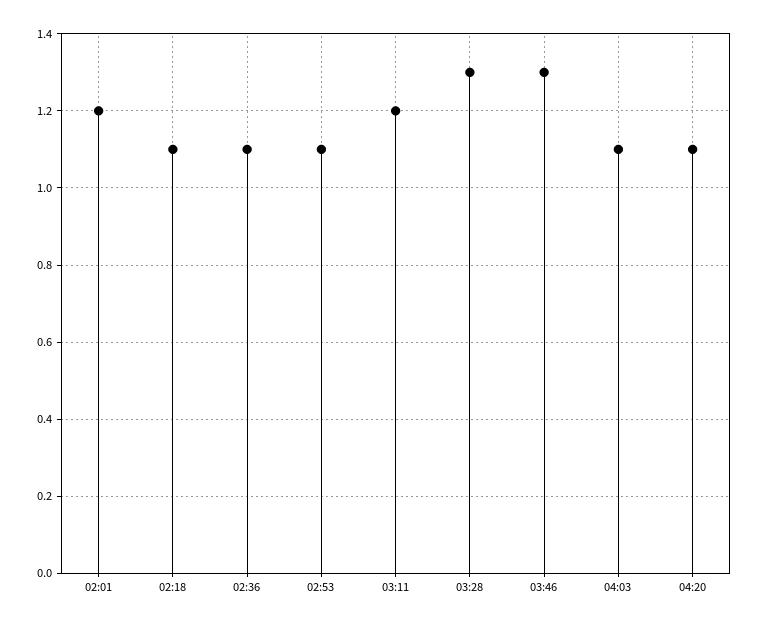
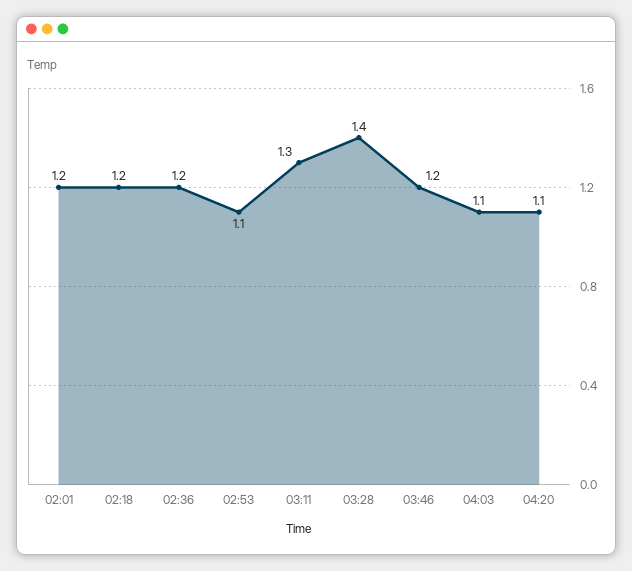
02:18: 1.1 -> 1.2
02:36: 1.1 -> 1.2
03:11: 1.2 -> 1.3
03:28: 1.3 -> 1.4
03:46: 1.3 -> 1.2

